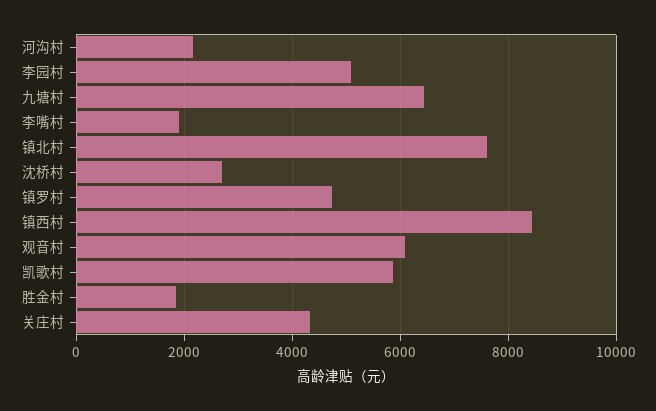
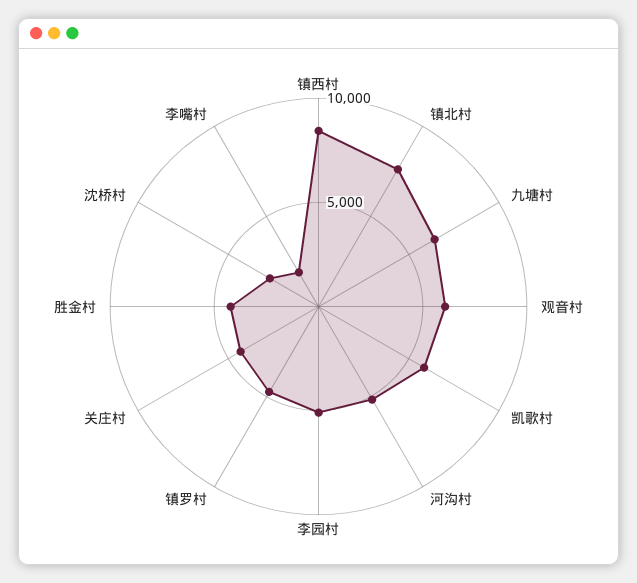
河沟村: 2200 -> 5000
胜金村: 1800 -> 4000

